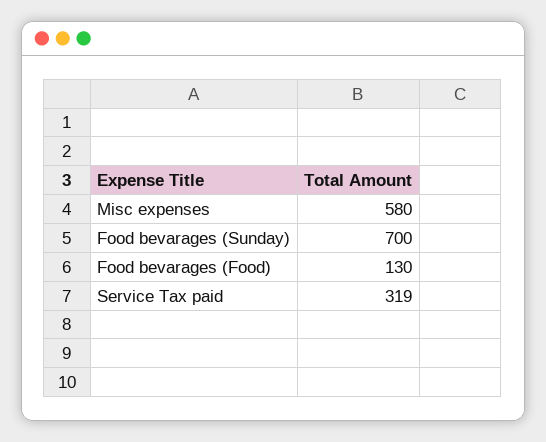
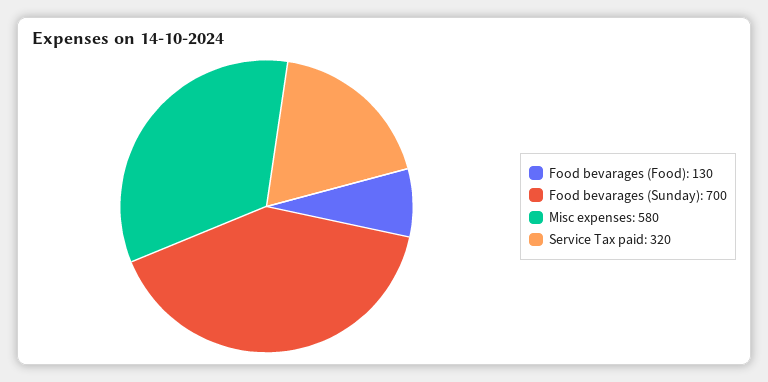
Service Tax paid: 319 -> 320

